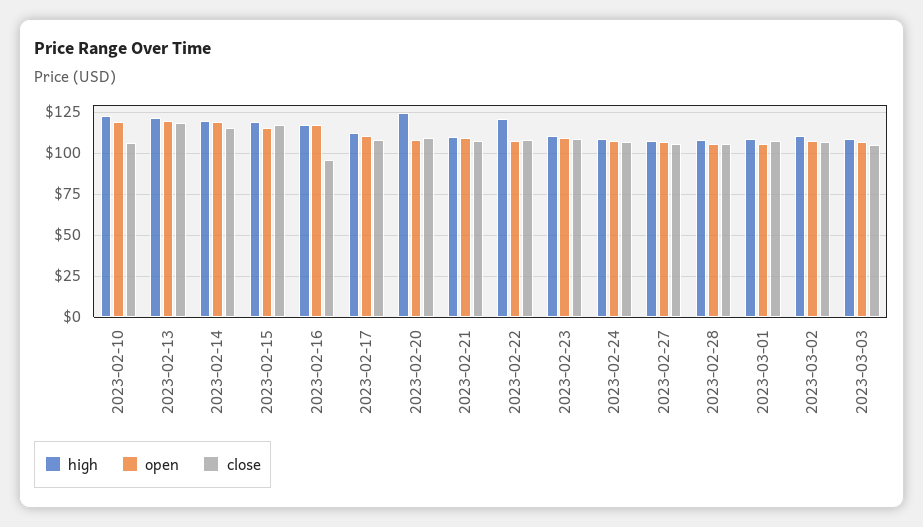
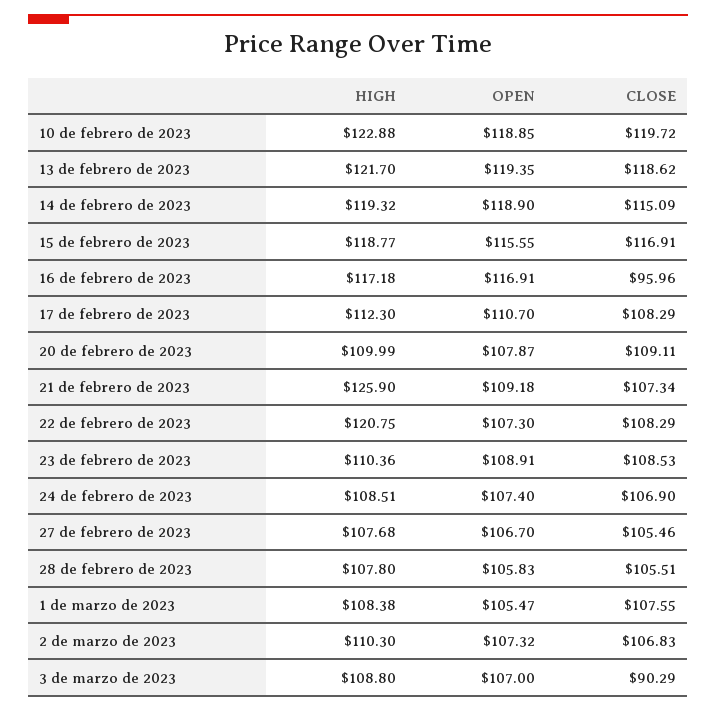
close, 2023-02-10: 105 -> 119.72
high, 2023-02-20: 125 -> 109.99
high, 2023-02-21: 110 -> 125.9
close, 2023-03-03: 105 -> 90.29

